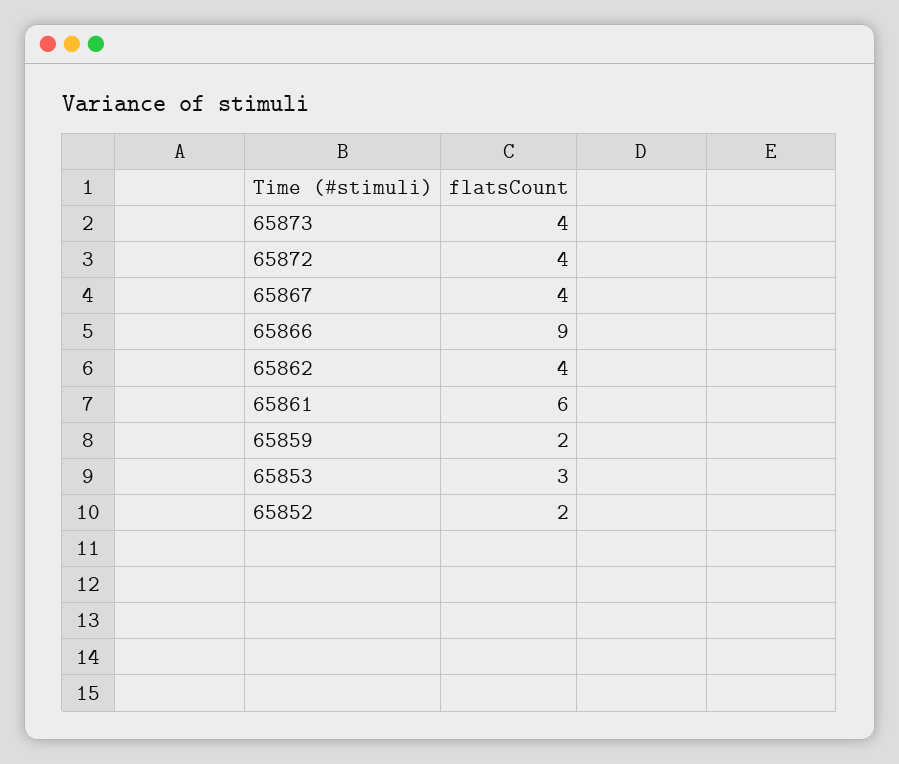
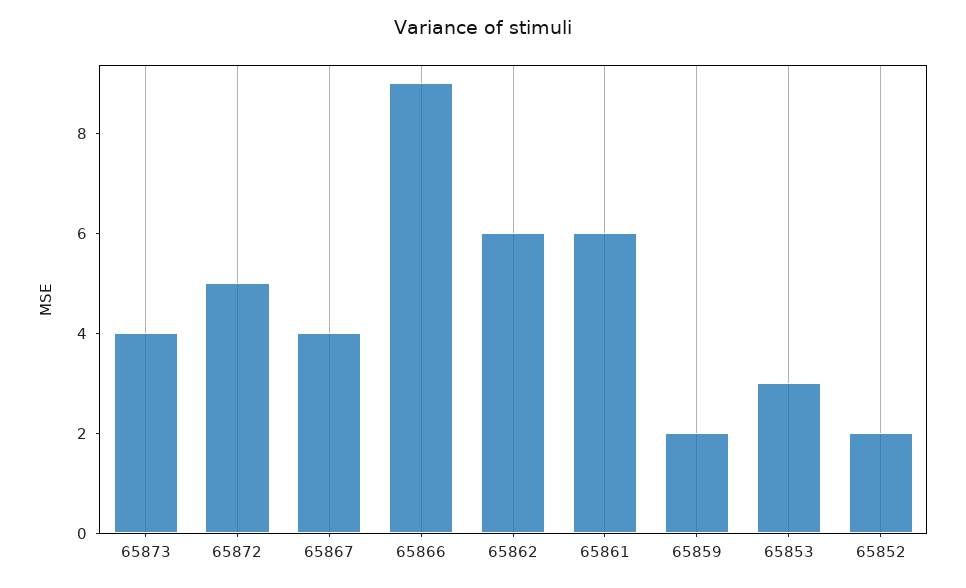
65872: 4 -> 5
65862: 4 -> 6

